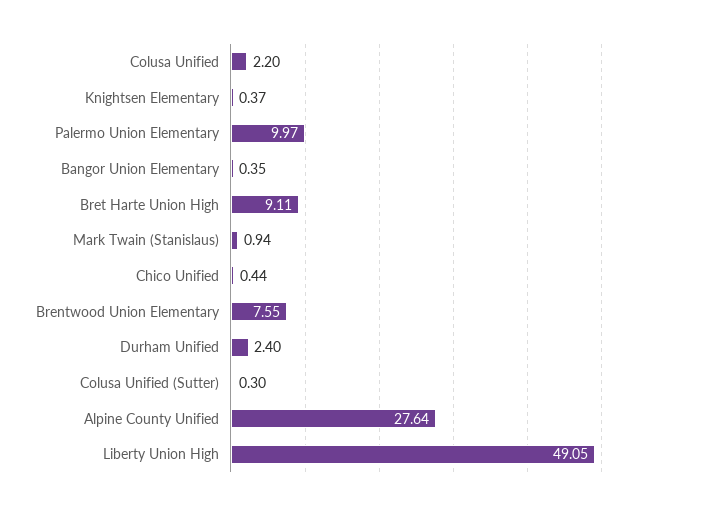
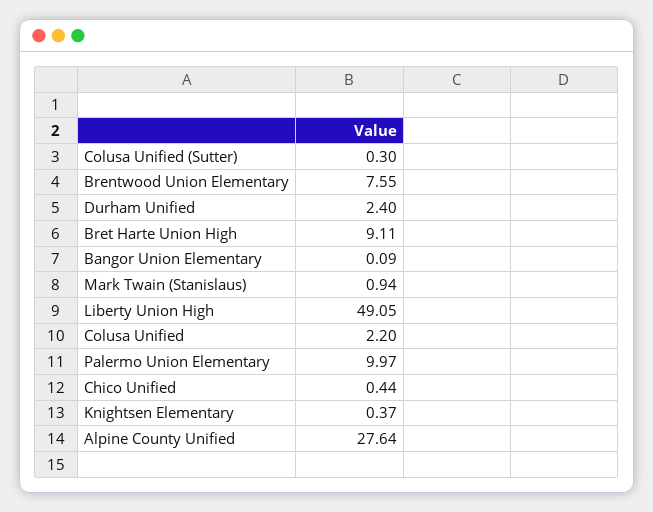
Bangor Union Elementary: 0.35 -> 0.09

